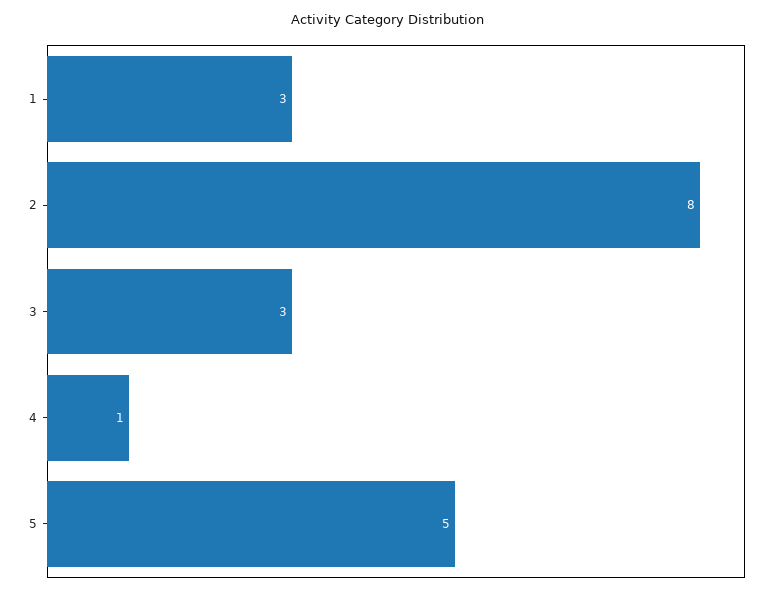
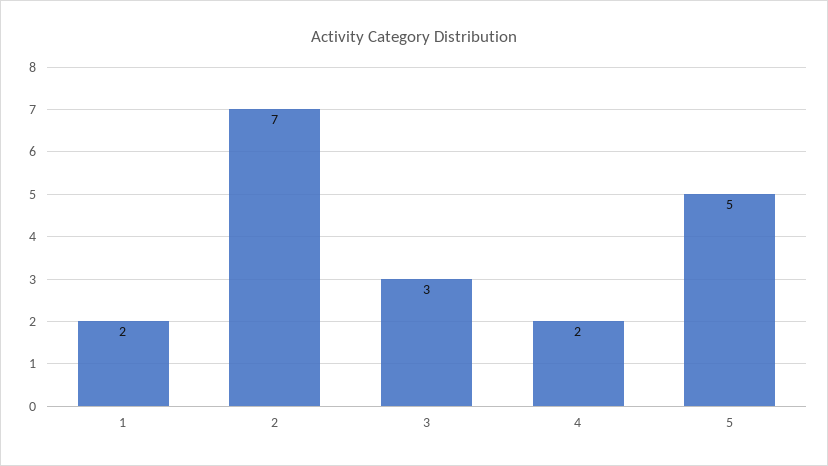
1: 3 -> 2
2: 8 -> 7
4: 1 -> 2

